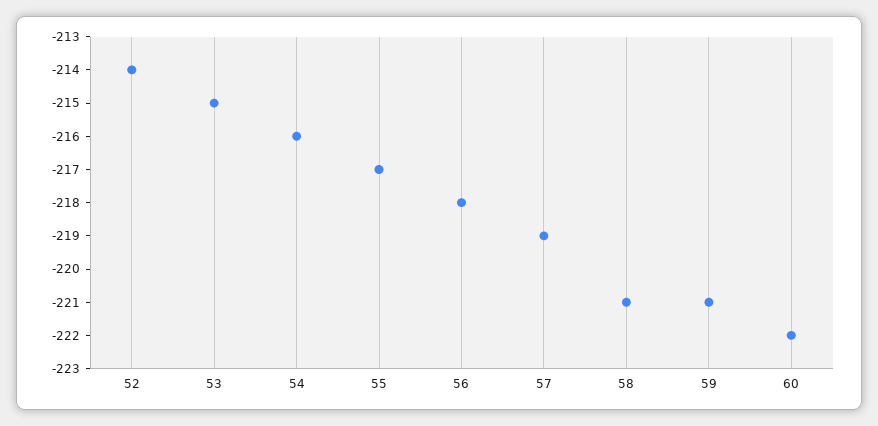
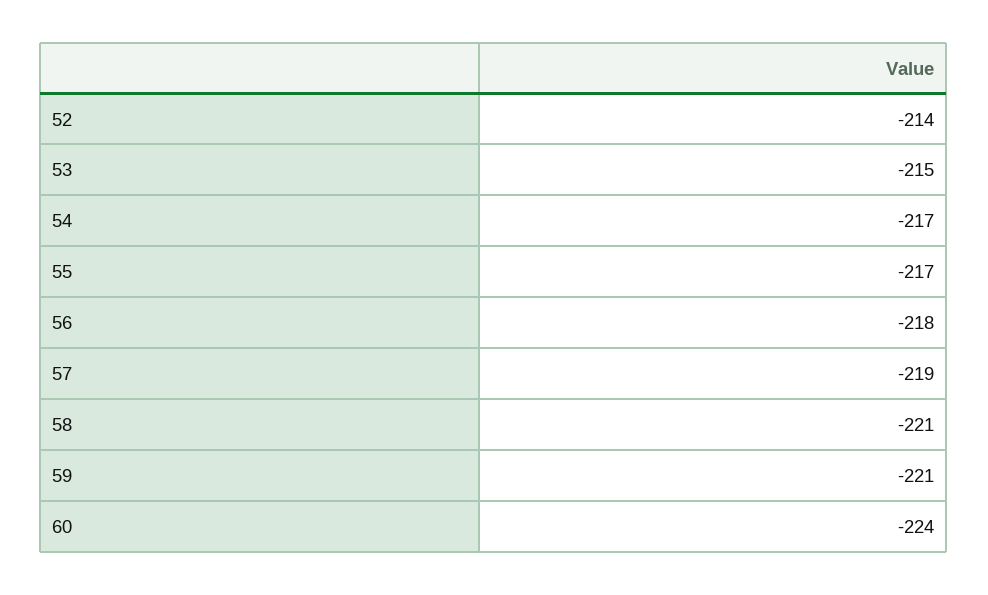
54: -216 -> -217
60: -222 -> -224

